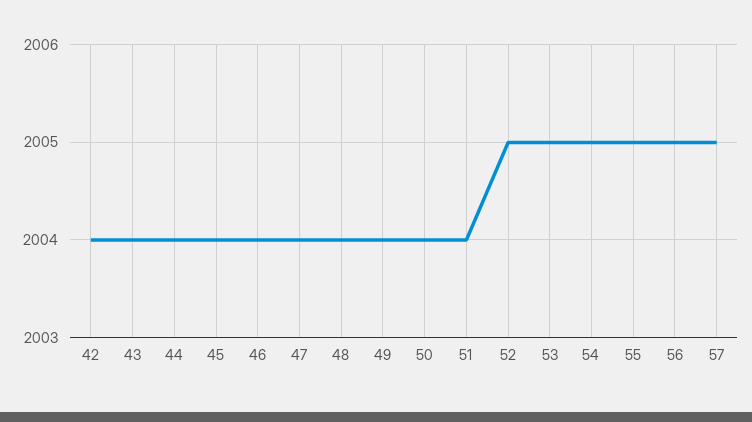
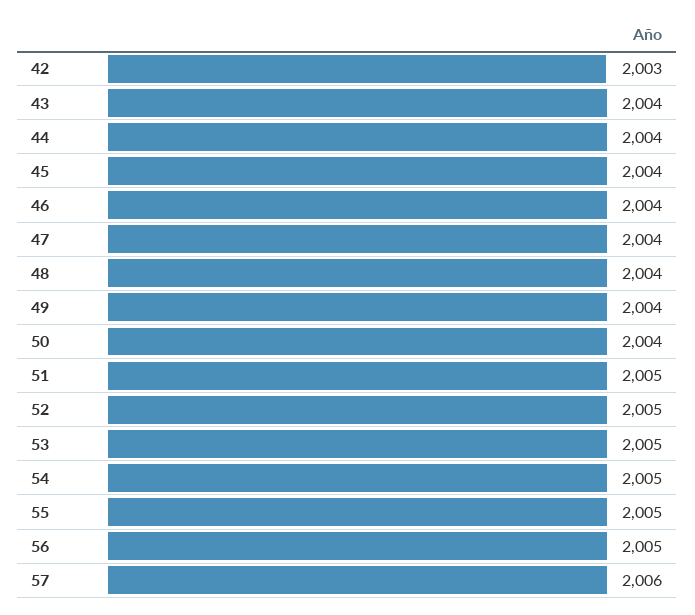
42: 2004 -> 2003
51: 2004 -> 2005
57: 2005 -> 2006

